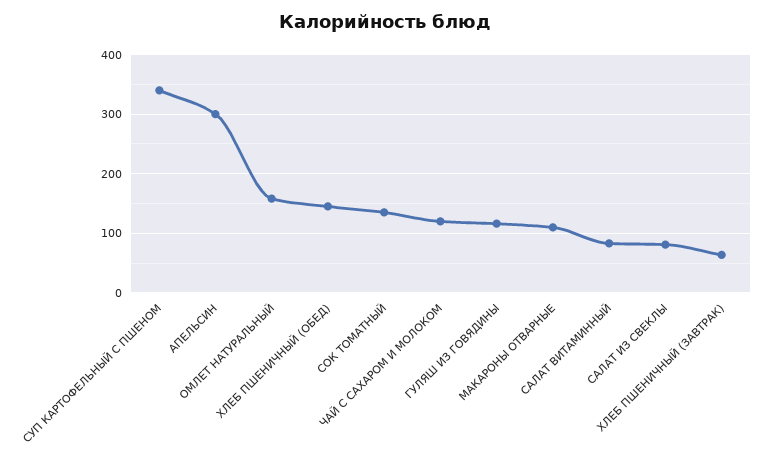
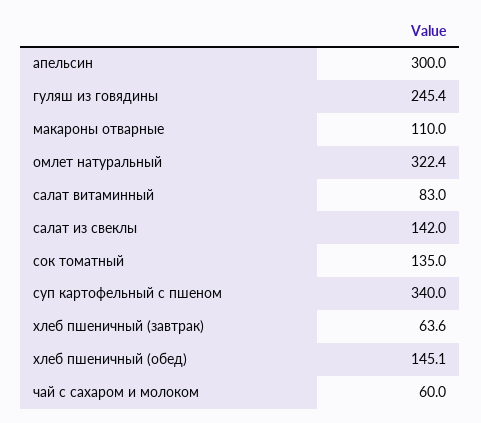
ОМЛЕТ НАТУРАЛЬНЫЙ: 160 -> 322.4
ЧАЙ С САХАРОМ И МОЛОКОМ: 120 -> 60
ГУЛЯШ ИЗ ГОВЯДИНЫ: 120 -> 245.4
САЛАТ ИЗ СВЕКЛЫ: 80 -> 142

